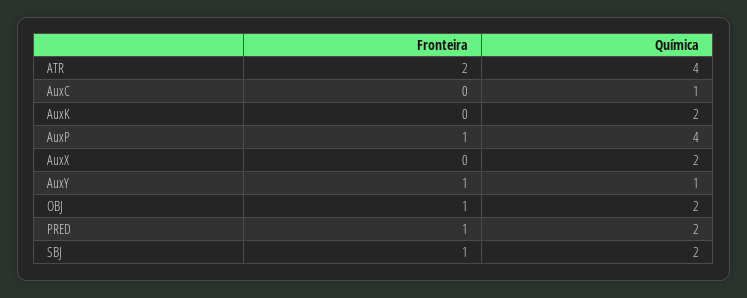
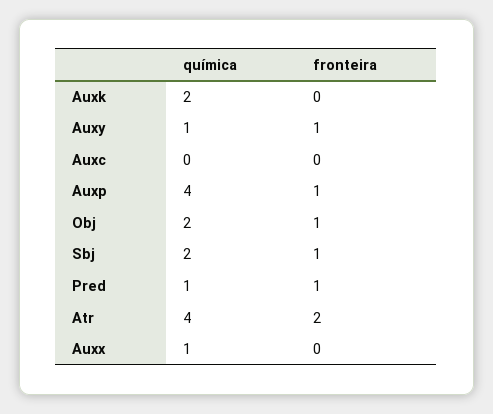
Química, AuxC: 1 -> 0
Química, AuxX: 2 -> 1
Química, PRED: 2 -> 1

